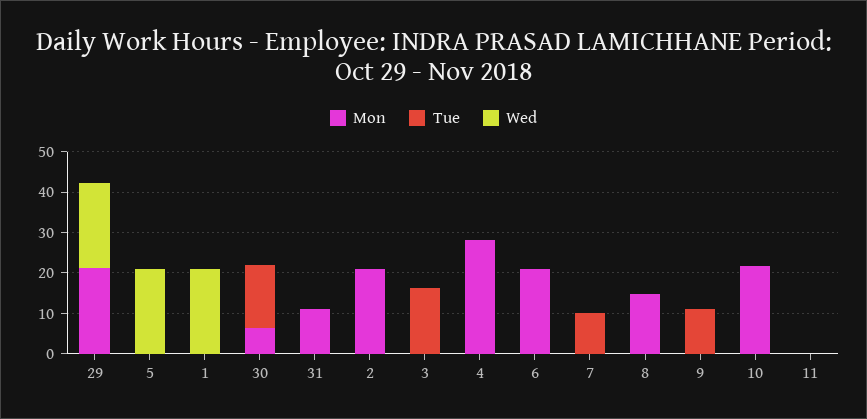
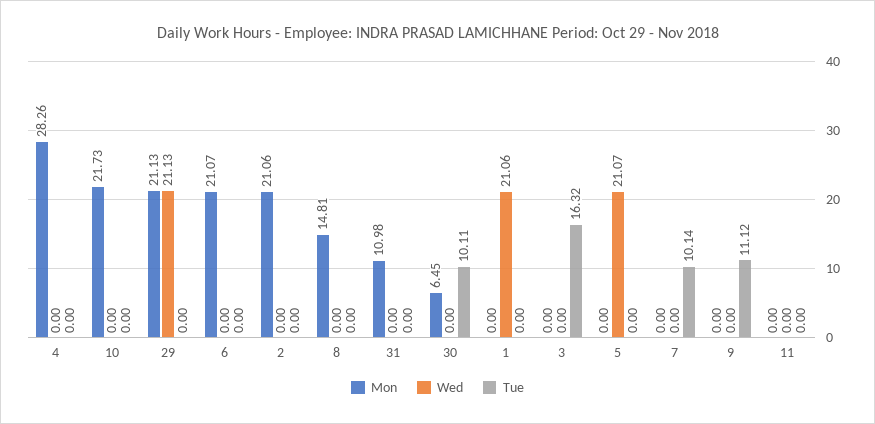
Tue, 30: 16 -> 10.11

